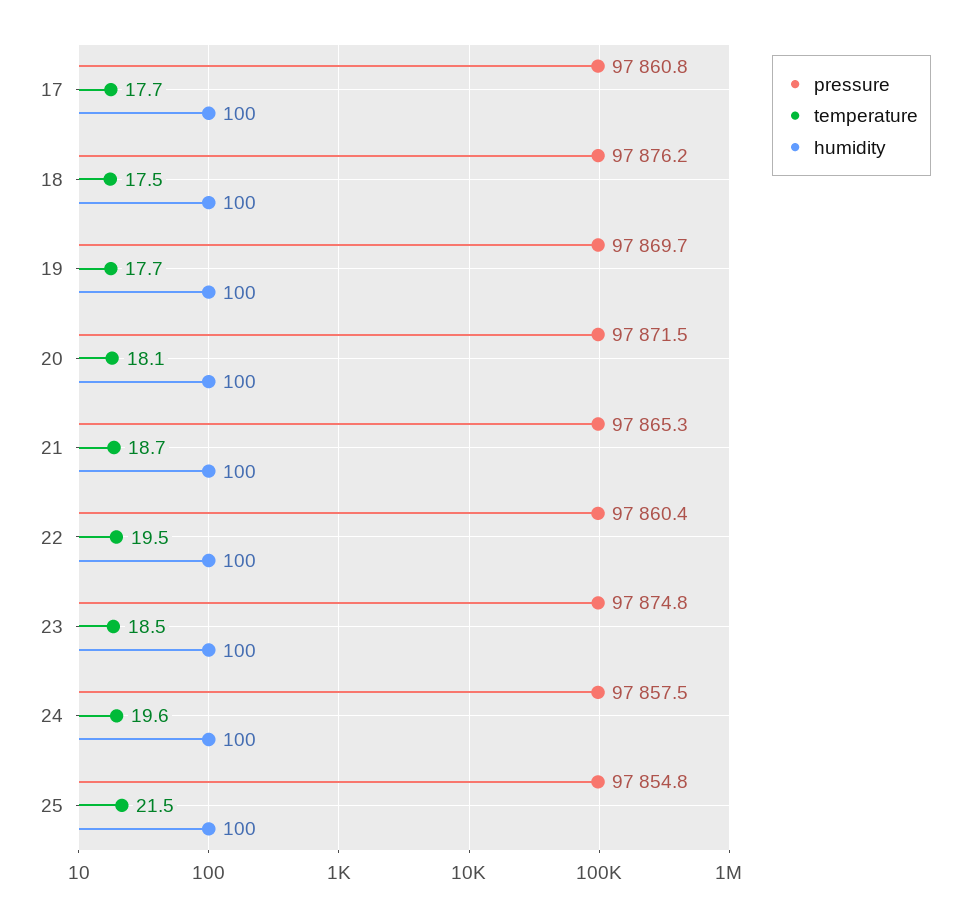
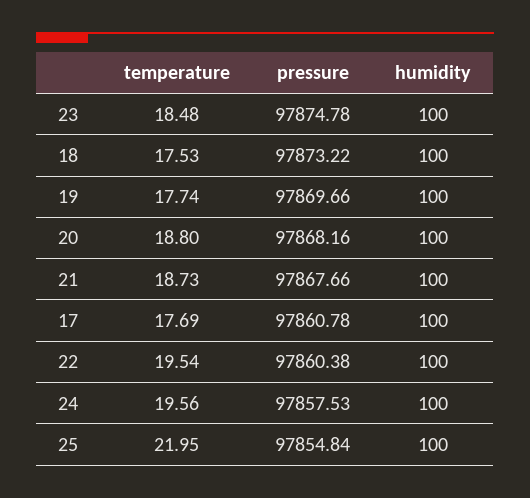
pressure, 18: 97876.2 -> 97873.22
pressure, 20: 97871.5 -> 97868.16
temperature, 20: 18.1 -> 18.8
pressure, 21: 97865.3 -> 97867.66
temperature, 25: 21.5 -> 21.95

